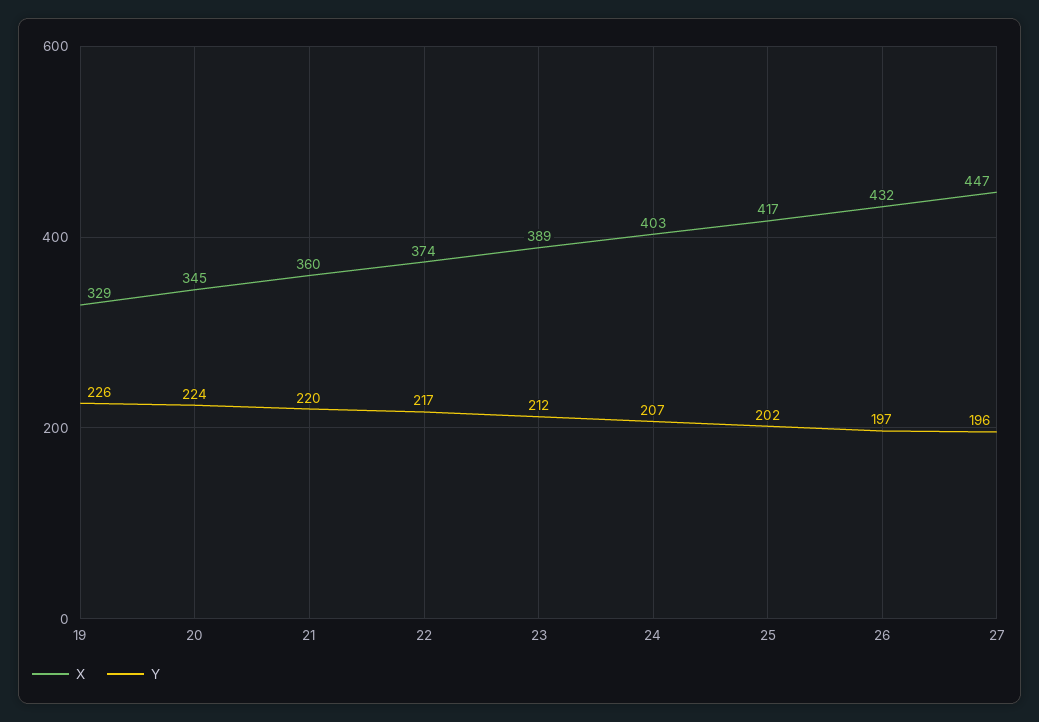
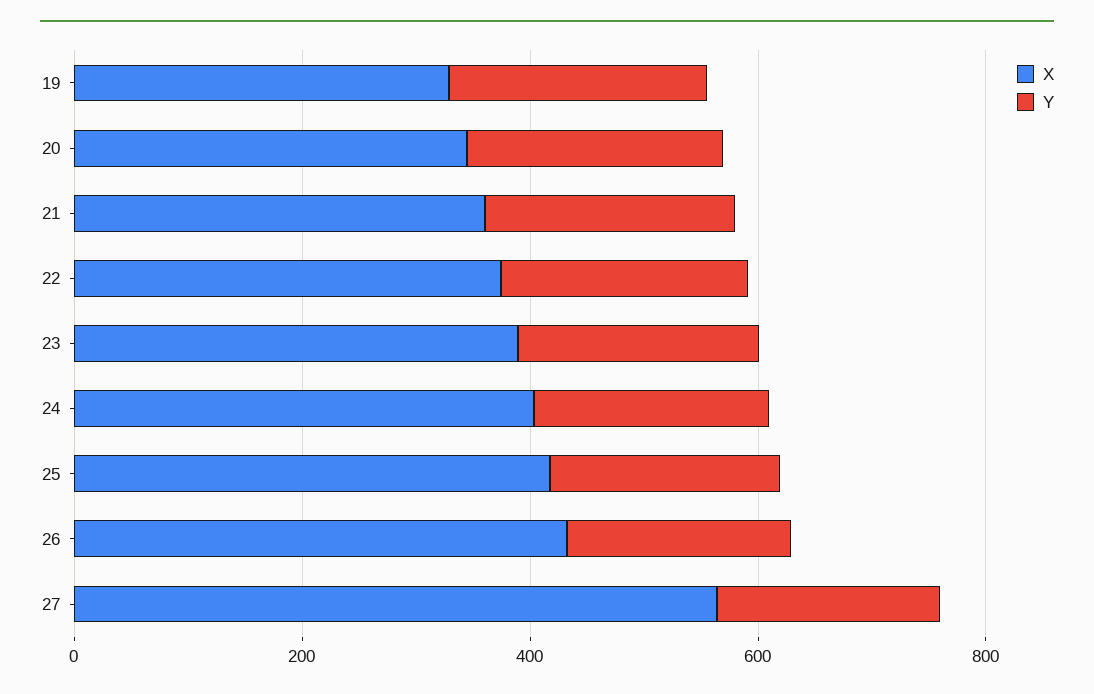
X, 27: 447 -> 550

